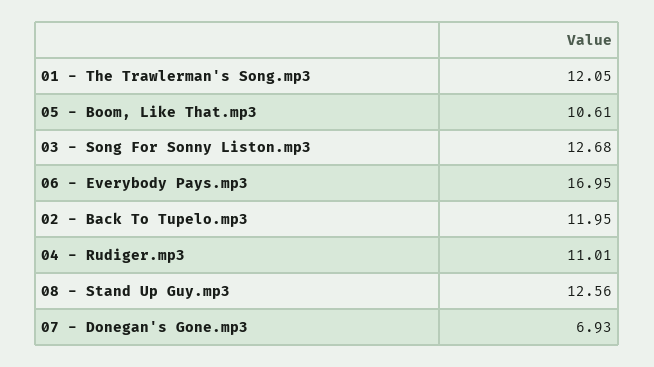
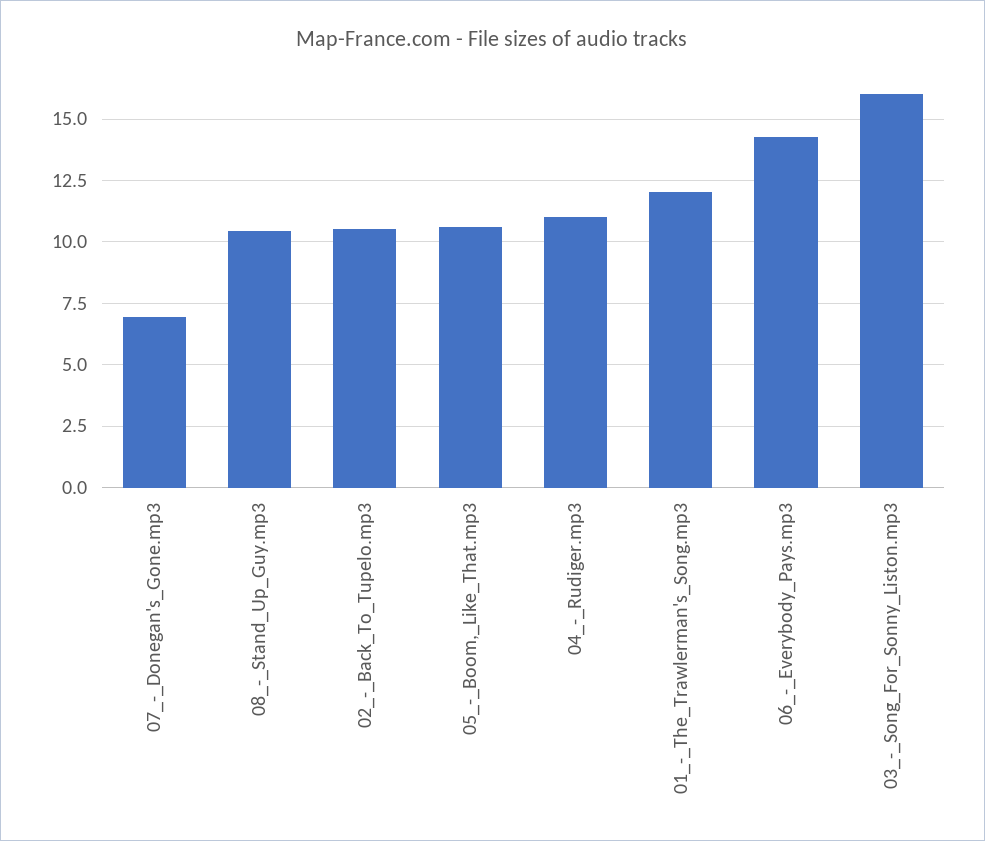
03 - Song For Sonny Liston.mp3: 12.68 -> 16
06 - Everybody Pays.mp3: 16.95 -> 14.25
02 - Back To Tupelo.mp3: 11.95 -> 10.5
08 - Stand Up Guy.mp3: 12.56 -> 10.5

